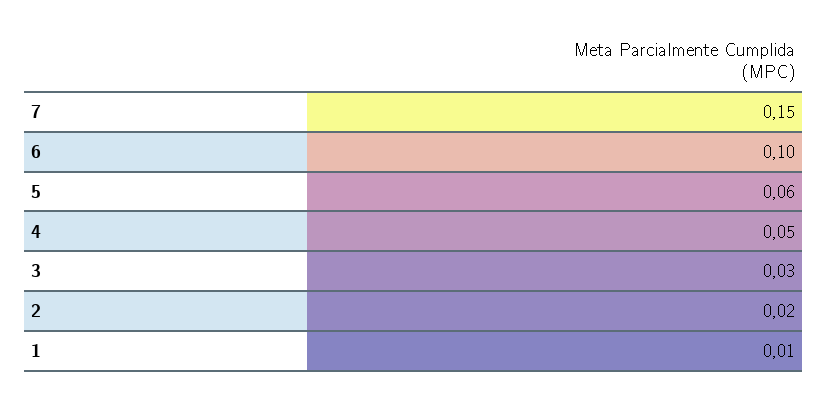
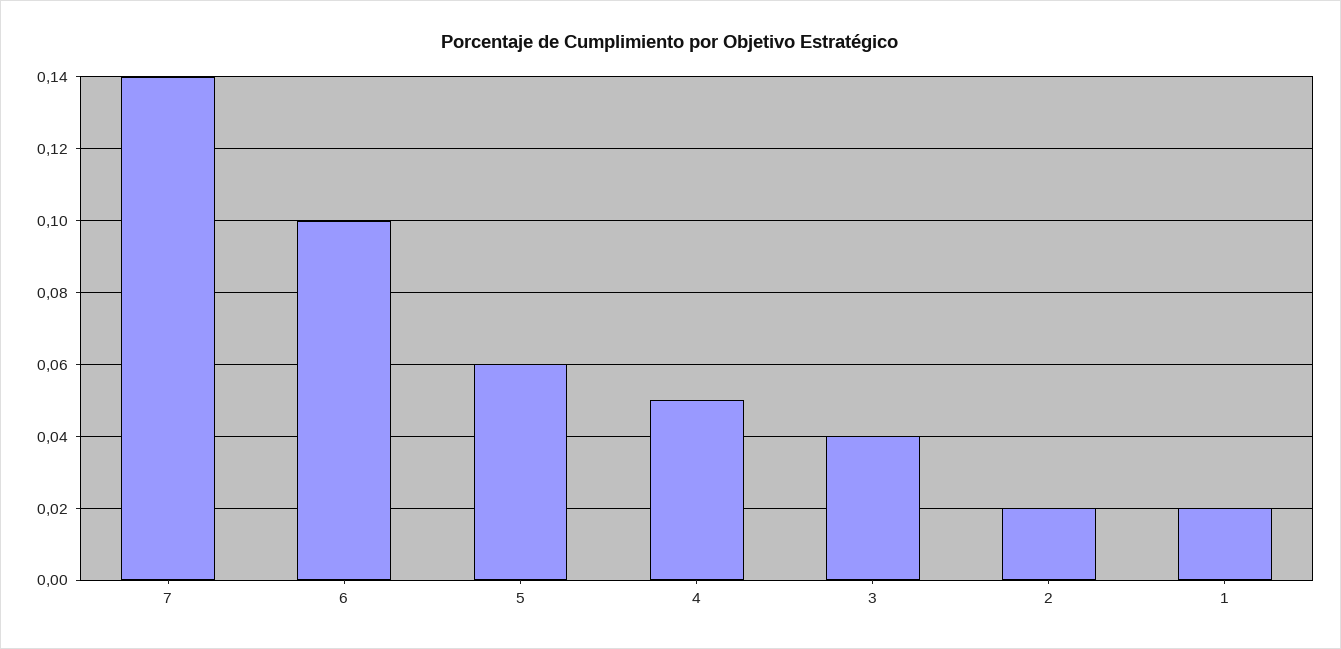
7: 0.15 -> 0.14
3: 0.03 -> 0.04
1: 0.01 -> 0.02

